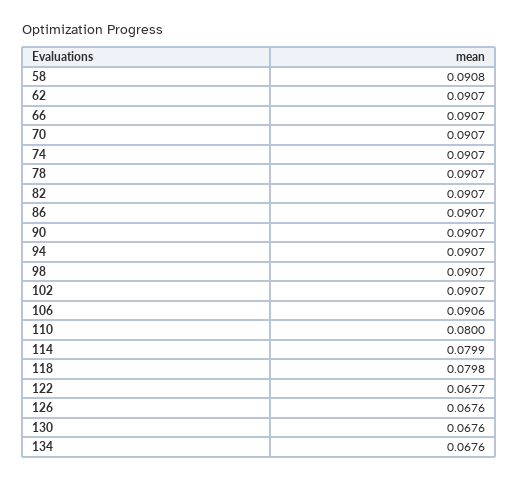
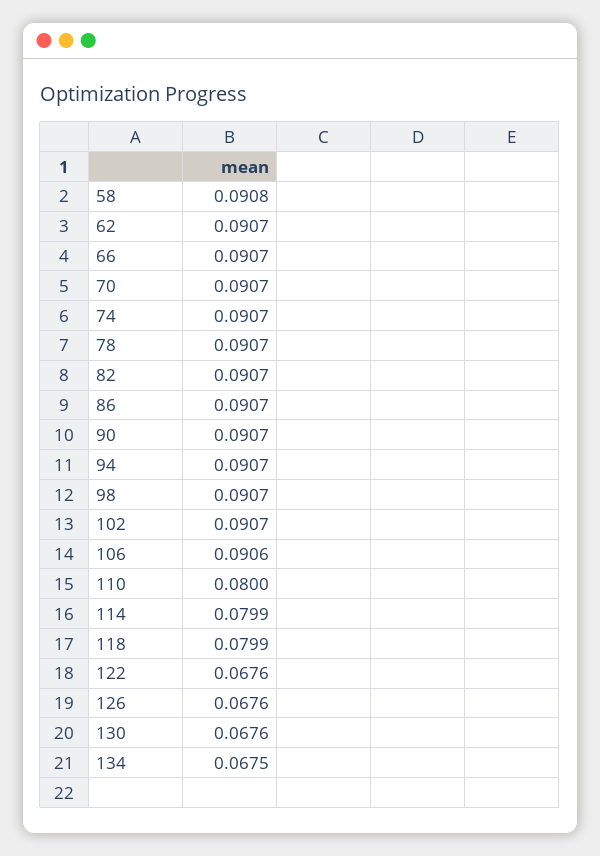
118: 0.0798 -> 0.0799
122: 0.0677 -> 0.0676
134: 0.0676 -> 0.0675

